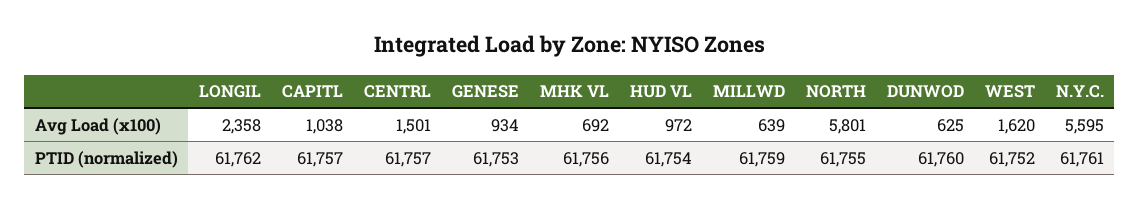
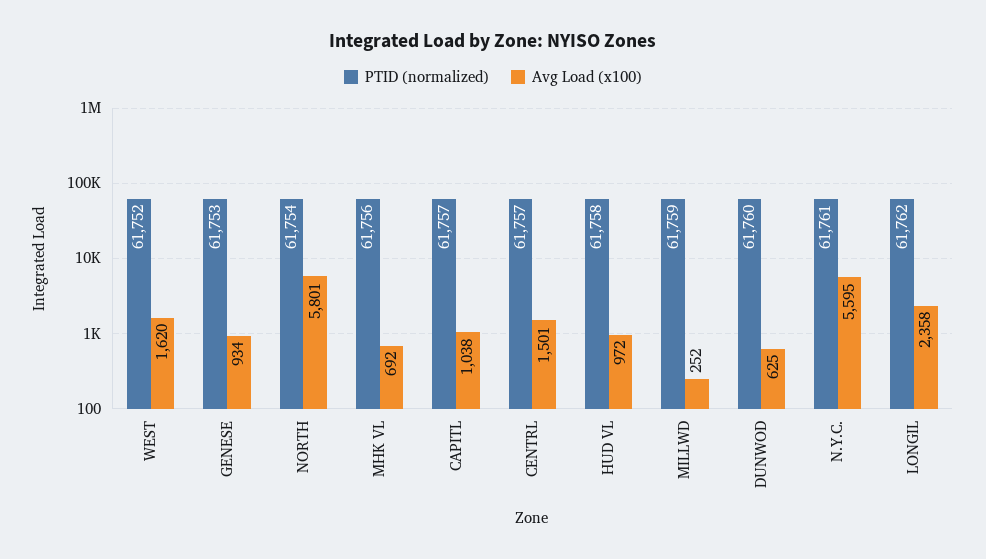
Avg Load (x100), MILLWD: 639 -> 252
PTID (normalized), HUD VL: 61754 -> 61758
PTID (normalized), NORTH: 61755 -> 61754

